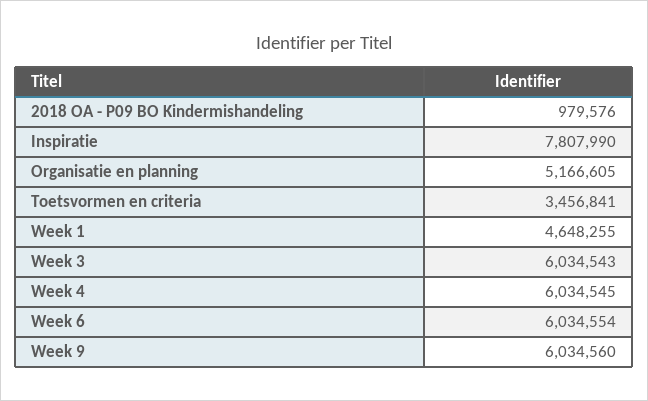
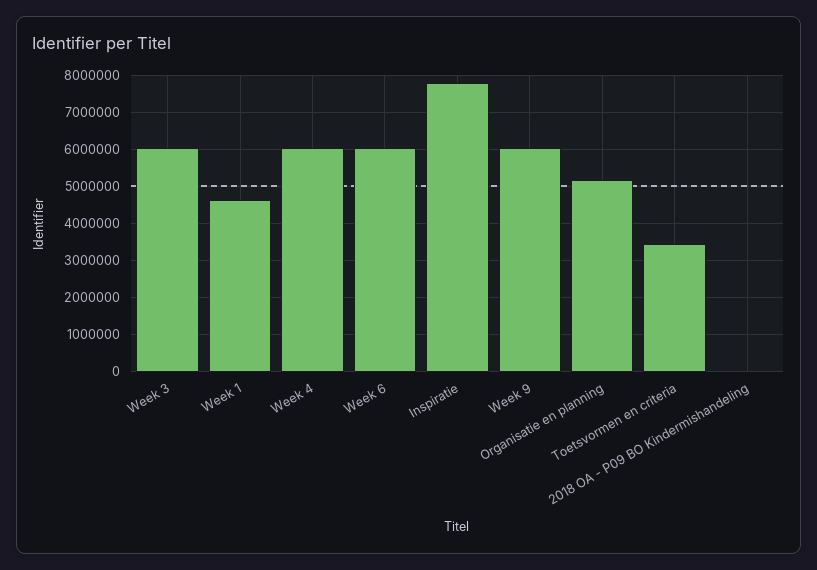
2018 OA - P09 BO Kindermishandeling: 979576 -> 0

